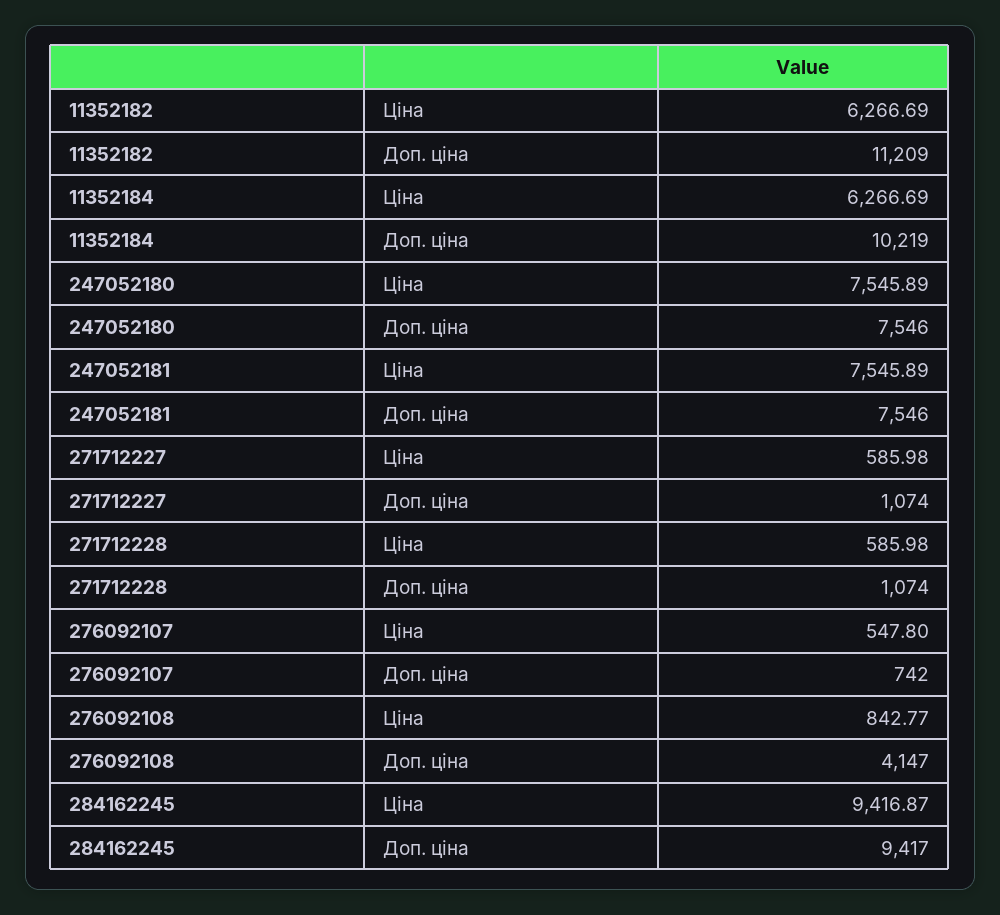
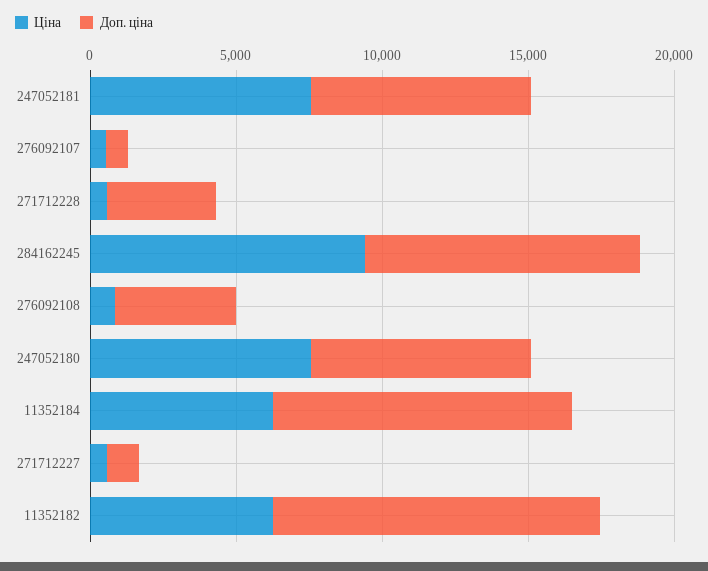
Доп. ціна, 271712228: 1074 -> 4000

